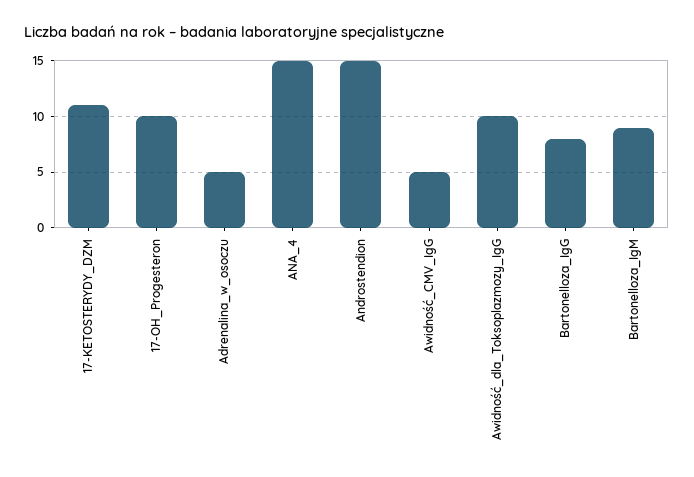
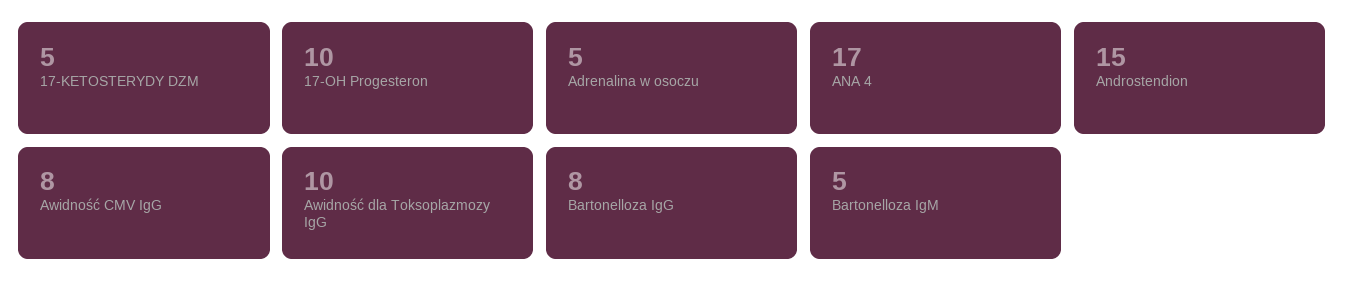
17-KETOSTERYDY_DZM: 11 -> 5
ANA_4: 15 -> 17
Awidność_CMV_IgG: 5 -> 8
Bartonelloza_IgM: 9 -> 5

